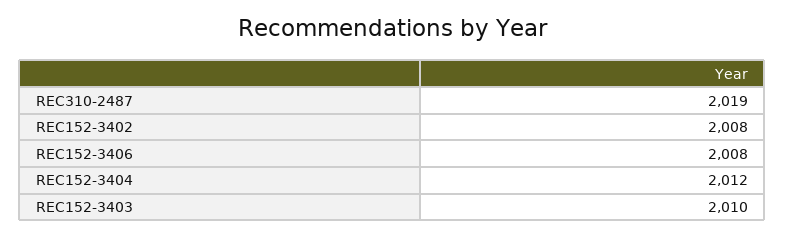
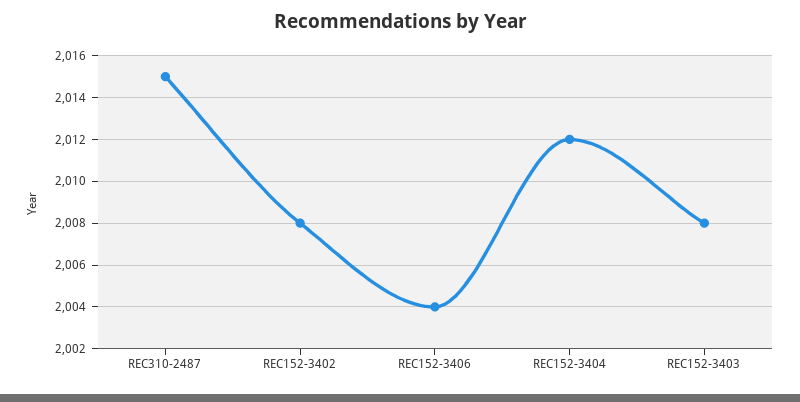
REC310-2487: 2019 -> 2015
REC152-3406: 2008 -> 2004
REC152-3403: 2010 -> 2008

